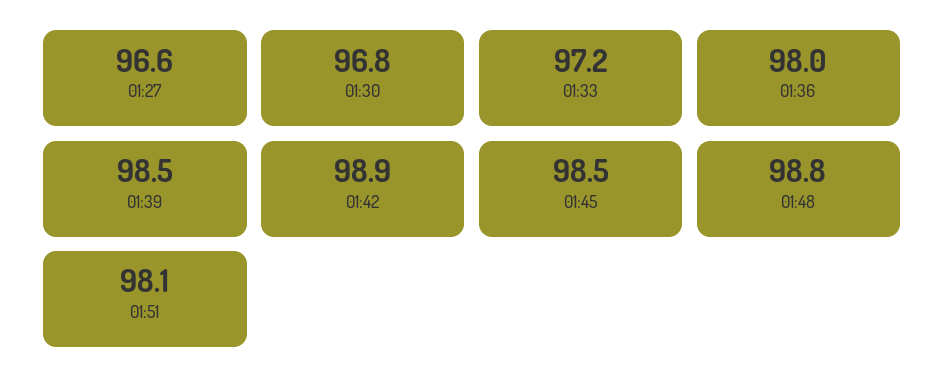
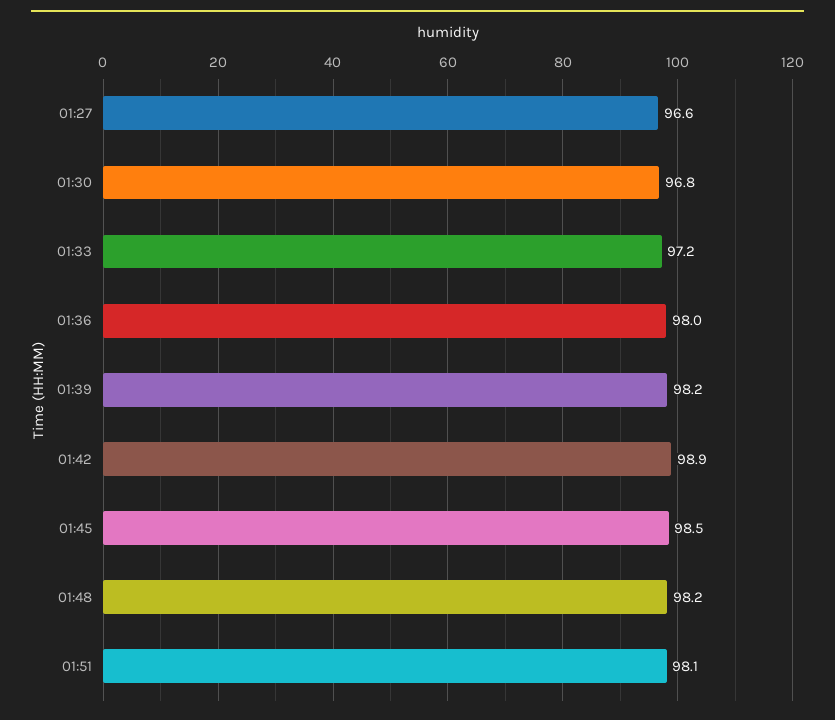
01:39: 98.5 -> 98.2
01:48: 98.8 -> 98.2

